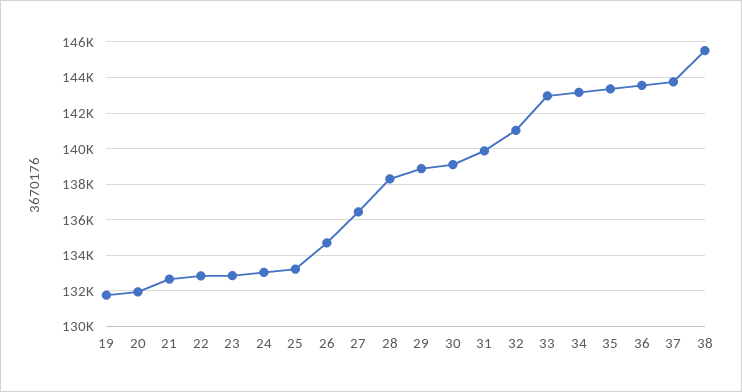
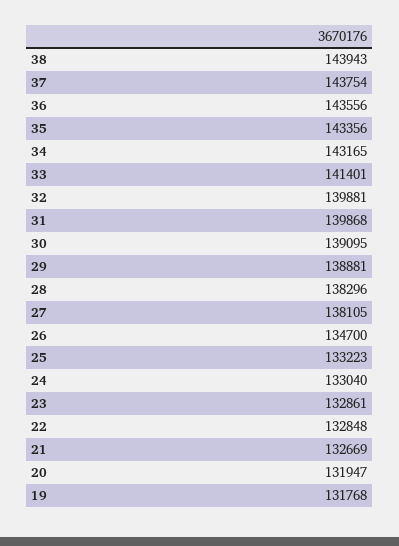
27: 136500 -> 138105
32: 141000 -> 139881
33: 143000 -> 141401
38: 145500 -> 143943

